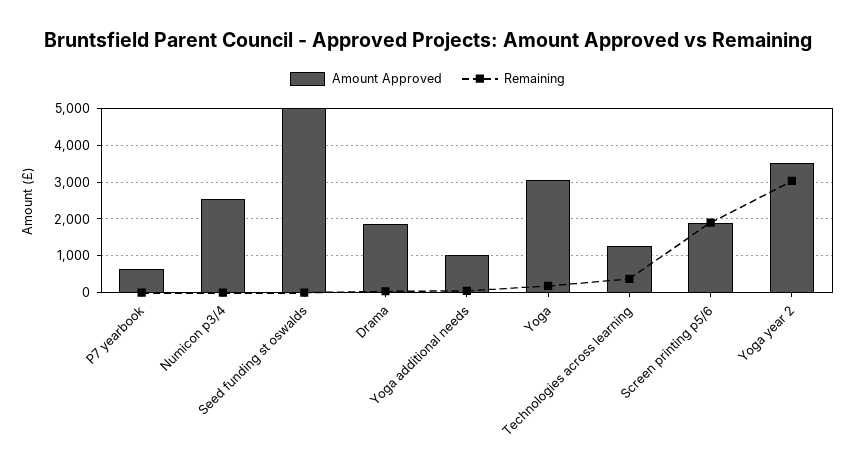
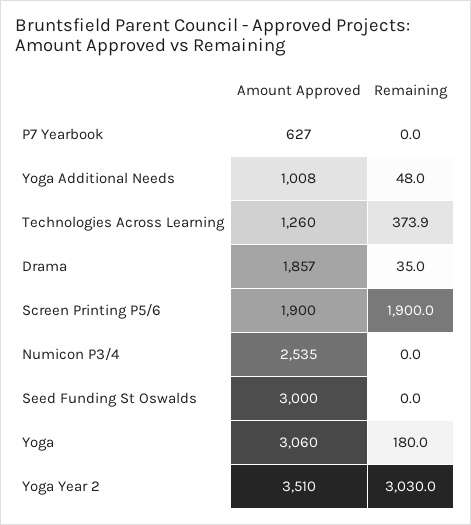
Amount Approved, Seed funding st oswalds: 5000 -> 3000

